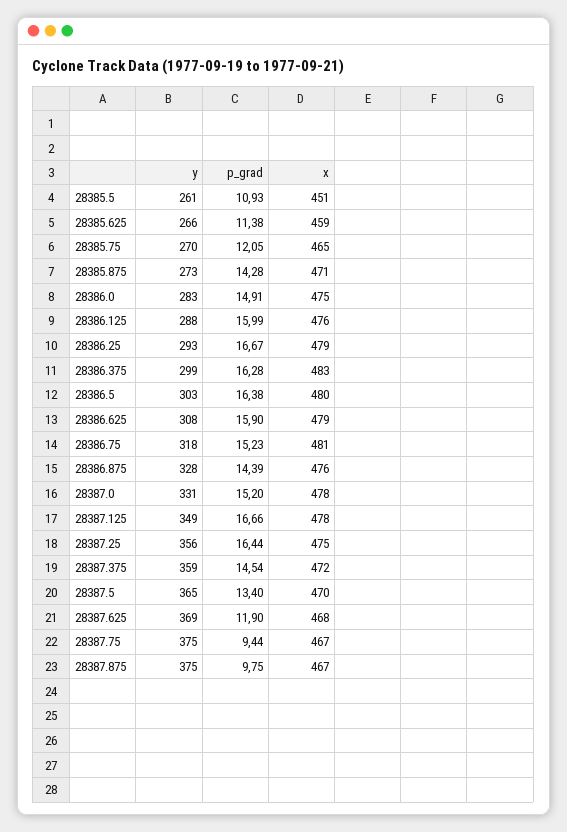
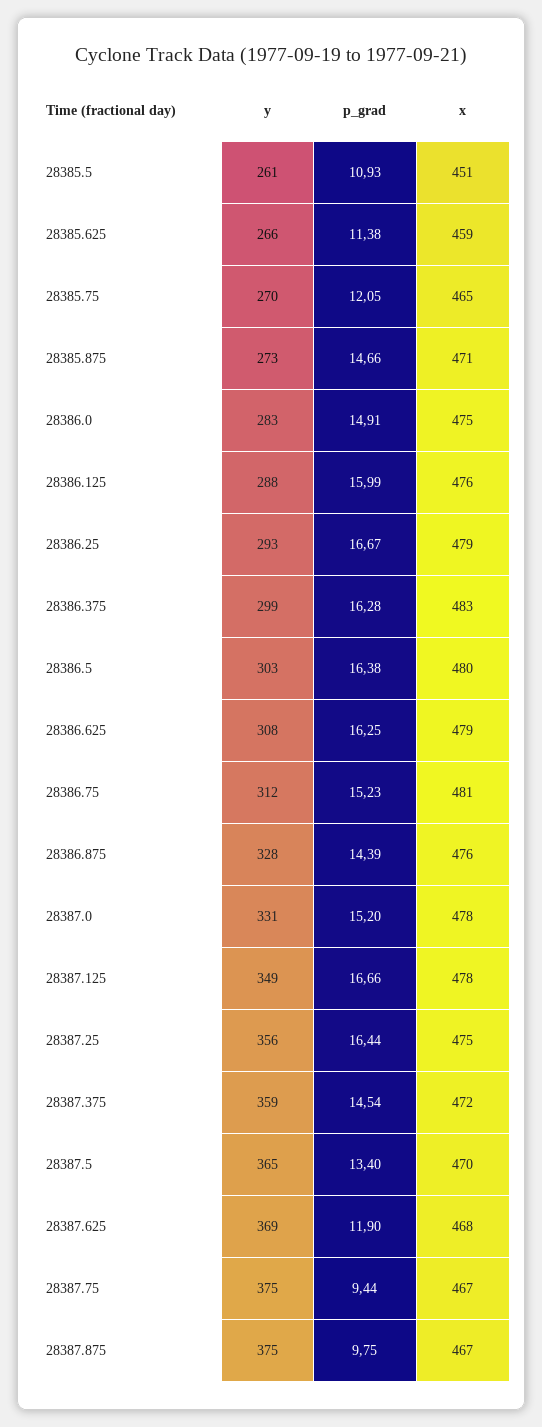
p_grad, 28385.875: 14.28 -> 14.66
p_grad, 28386.625: 15.9 -> 16.25
y, 28386.75: 318 -> 312

